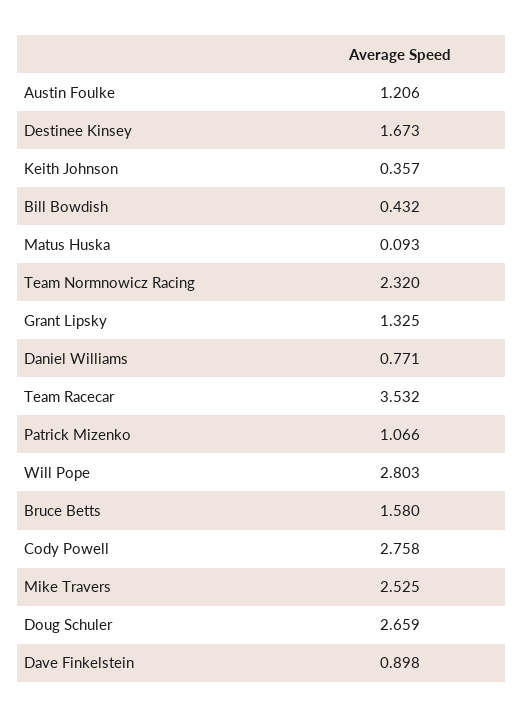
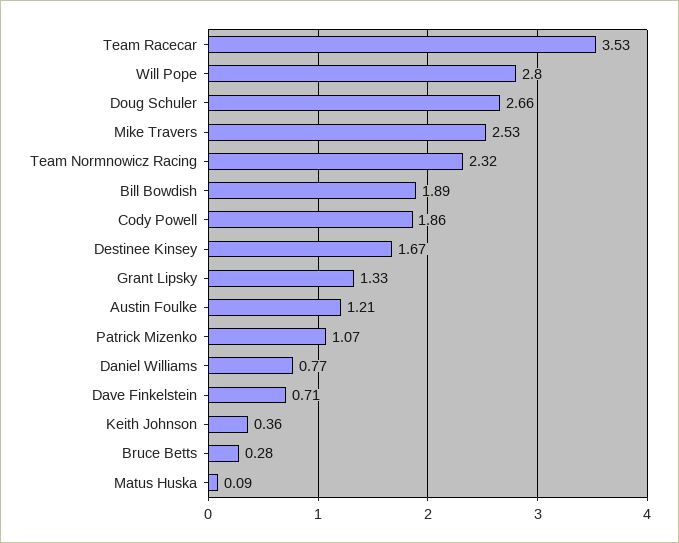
Bill Bowdish: 0.432 -> 1.89
Bruce Betts: 1.58 -> 0.28
Cody Powell: 2.758 -> 1.86
Dave Finkelstein: 0.898 -> 0.71

